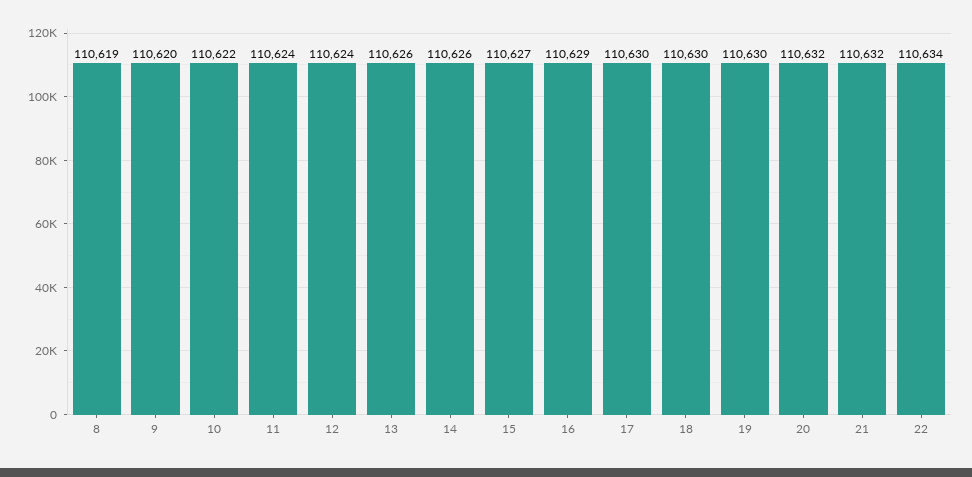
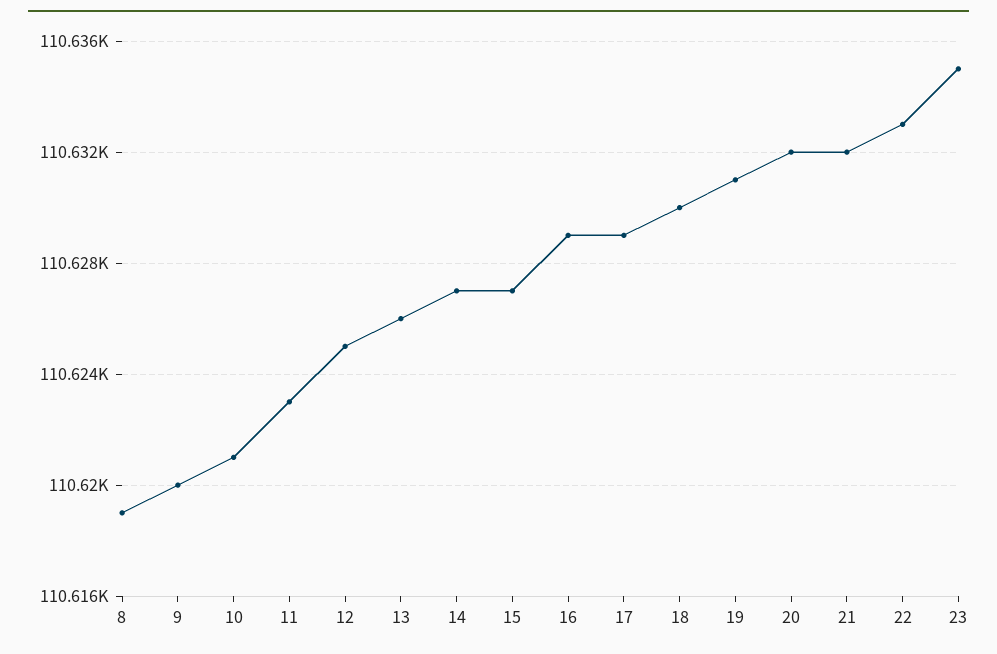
10: 110622 -> 110621
11: 110624 -> 110623
12: 110624 -> 110625
14: 110626 -> 110627
17: 110630 -> 110629
19: 110630 -> 110631
22: 110634 -> 110633
23: none -> 110635

